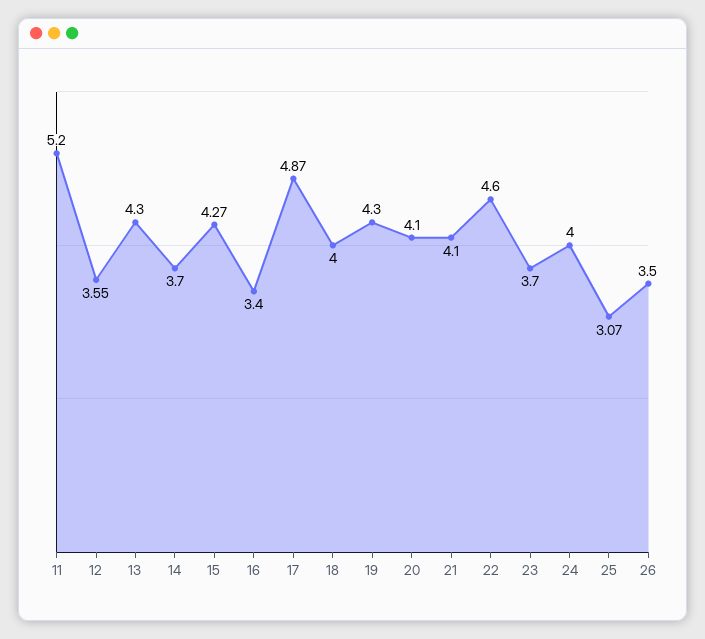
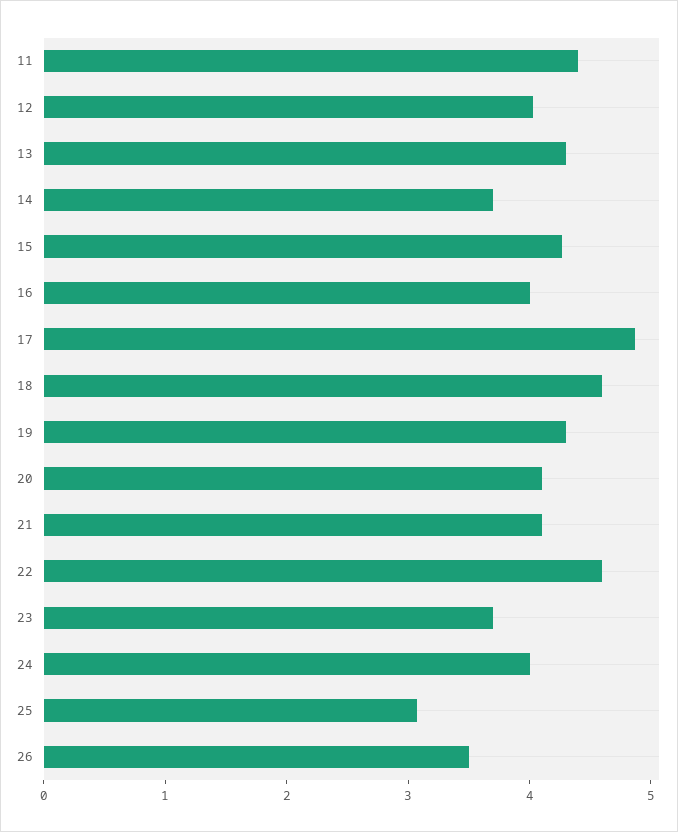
11: 5.2 -> 4.4
12: 3.55 -> 4
16: 3.4 -> 4
18: 4 -> 4.6

